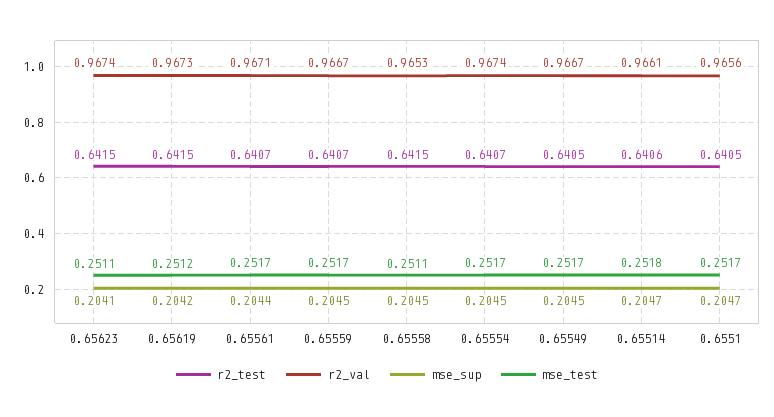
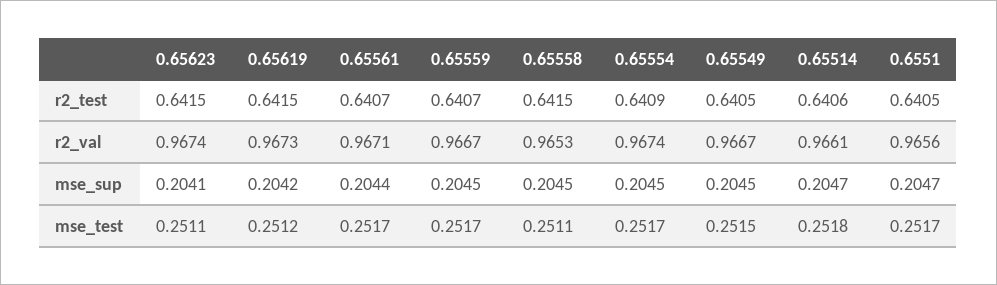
r2_test, 0.65554: 0.6407 -> 0.6409
mse_test, 0.65549: 0.2517 -> 0.2515

